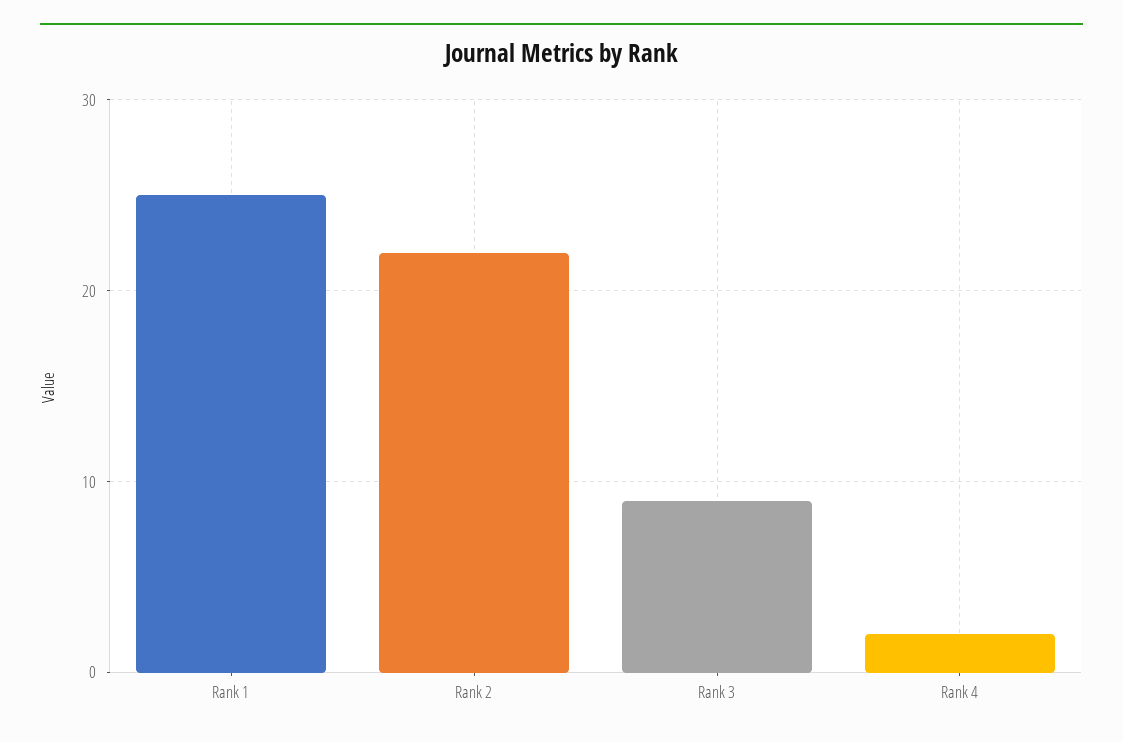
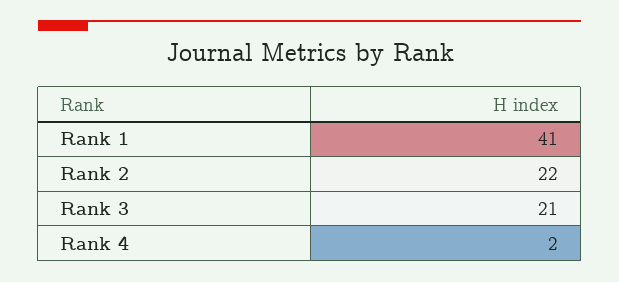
Rank 1: 25 -> 41
Rank 3: 9 -> 21

